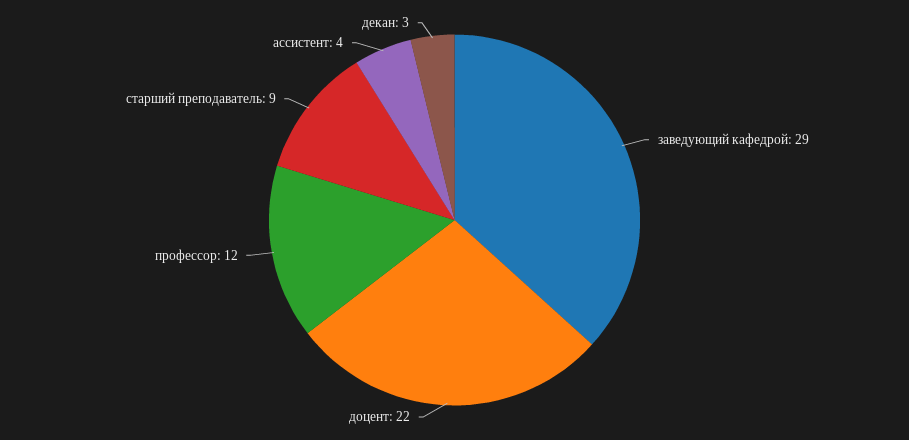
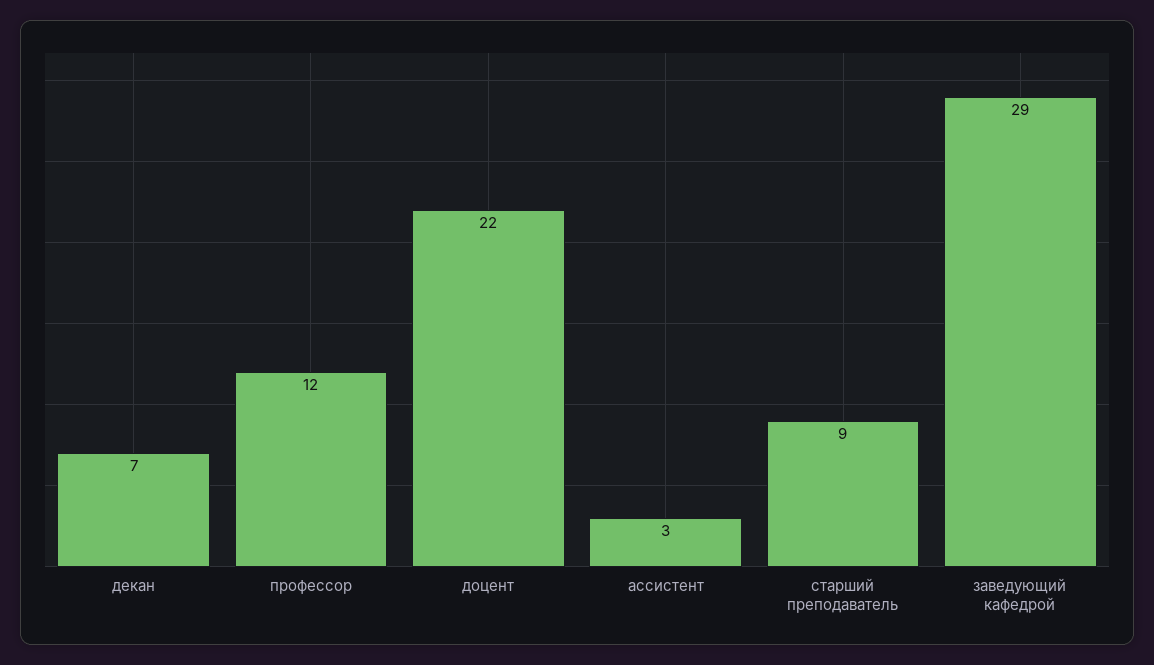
ассистент: 4 -> 3
декан: 3 -> 7

